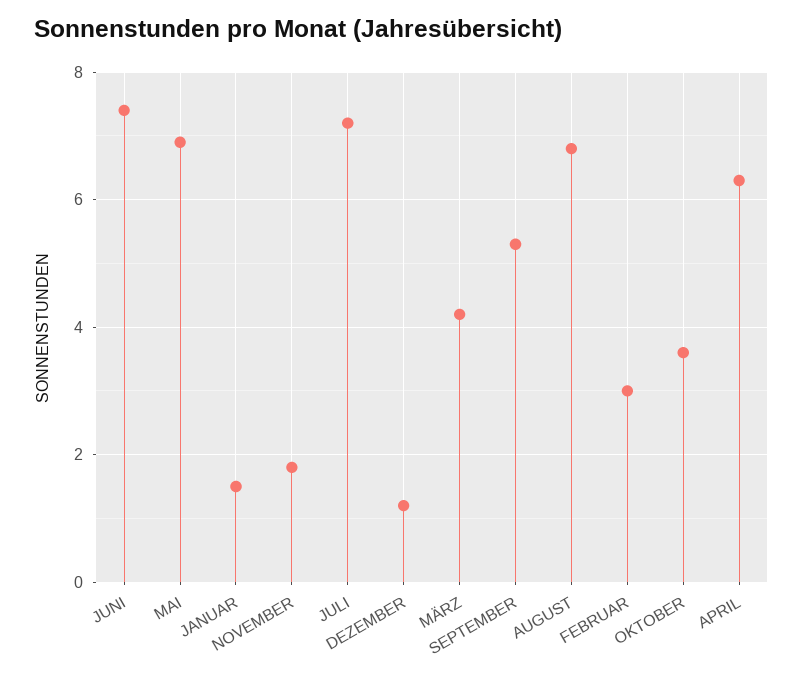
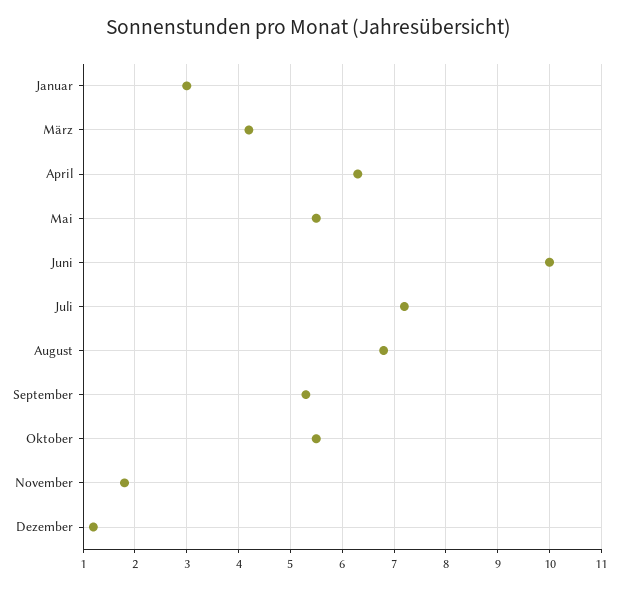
JUNI: 7.5 -> 10
MAI: 7 -> 5.5
JANUAR: 1.5 -> 3
FEBRUAR: 3 -> none
OKTOBER: 3.5 -> 5.5

